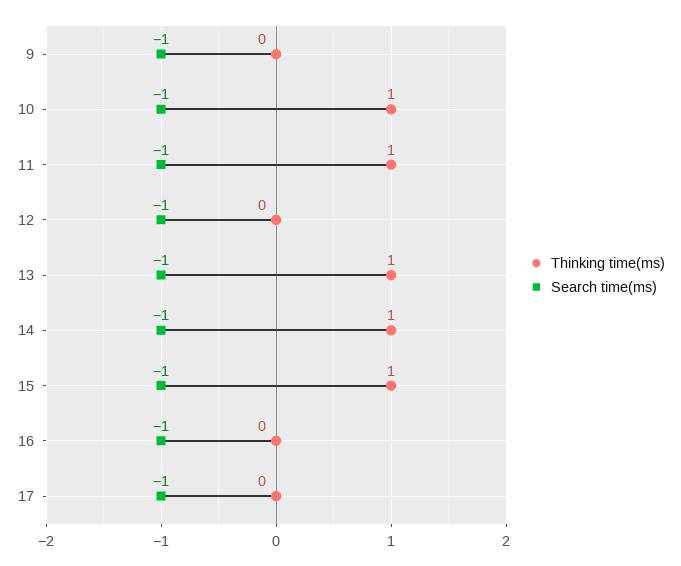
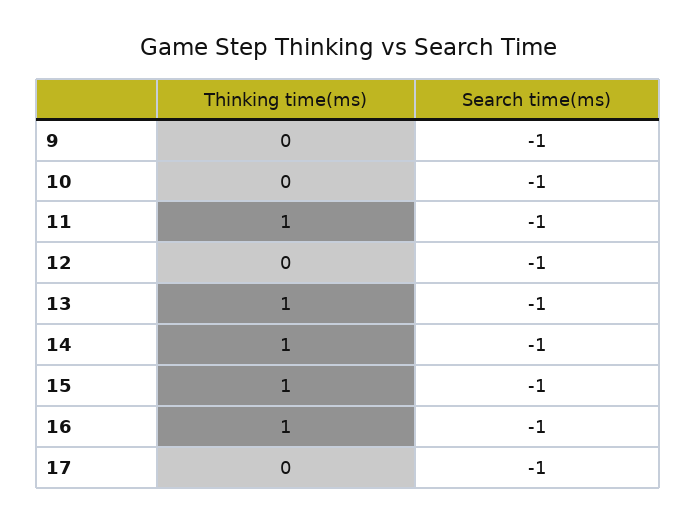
Thinking time(ms), 10: 1 -> 0
Thinking time(ms), 16: 0 -> 1

